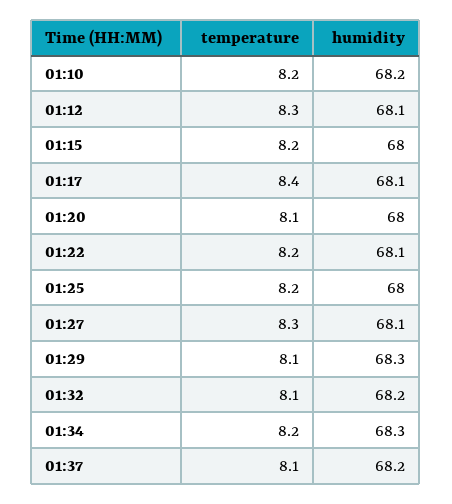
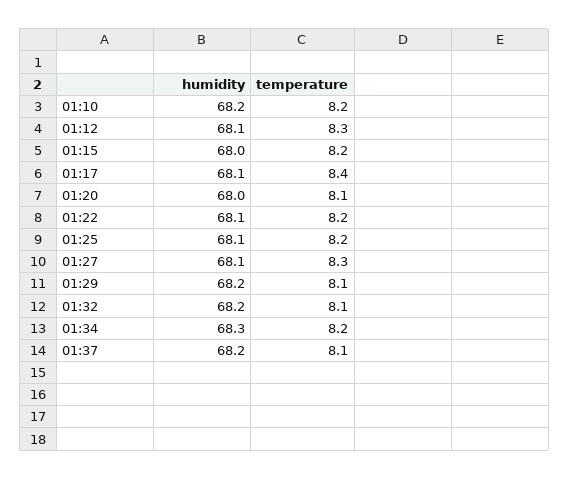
humidity, 01:25: 68 -> 68.1
humidity, 01:29: 68.3 -> 68.2

